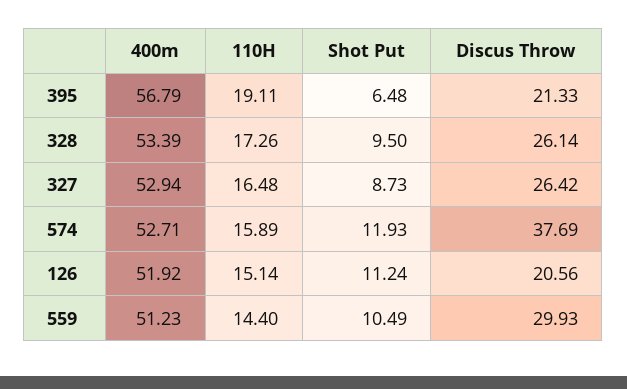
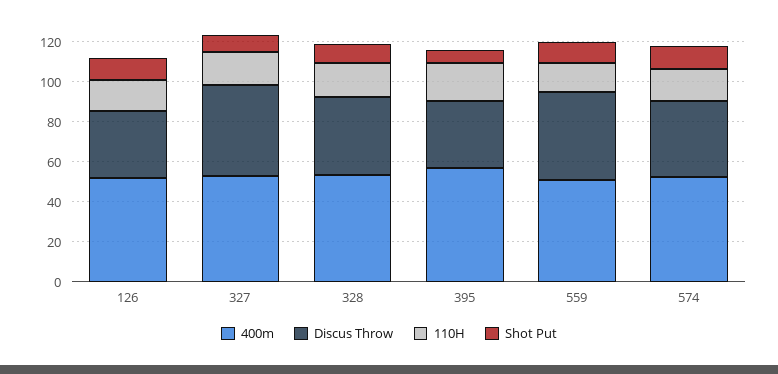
Discus Throw, 395: 21.33 -> 35
Discus Throw, 328: 26.14 -> 40
Discus Throw, 327: 26.42 -> 45
Discus Throw, 126: 20.56 -> 35
Discus Throw, 559: 29.93 -> 45

